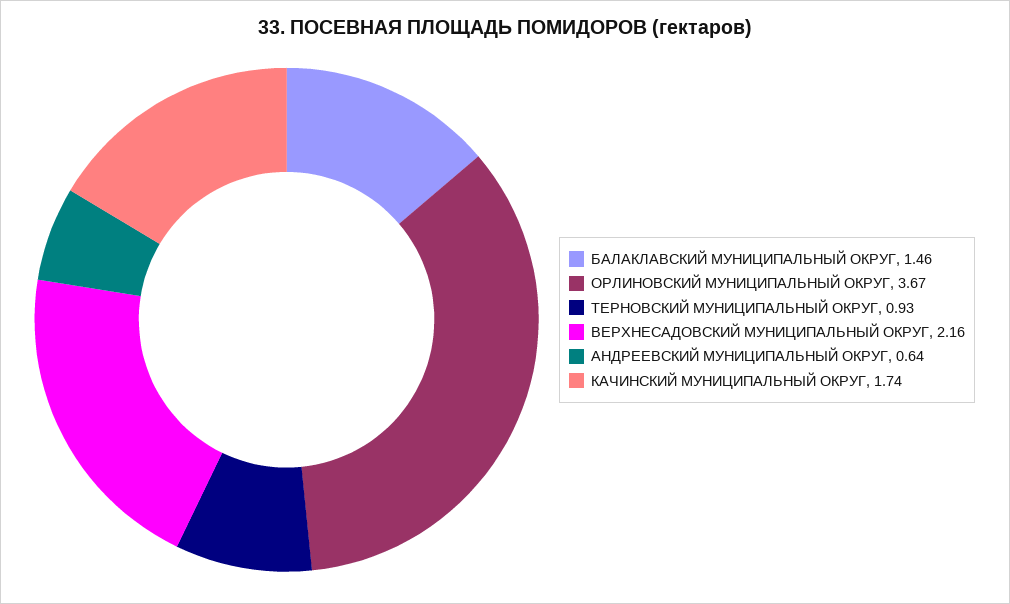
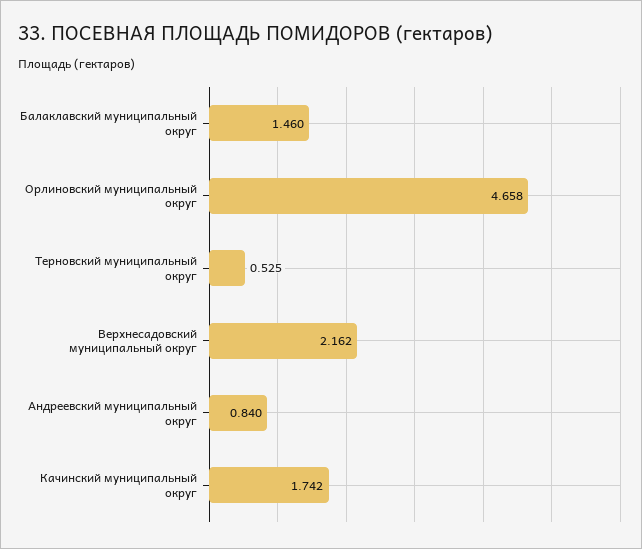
ОРЛИНОВСКИЙ МУНИЦИПАЛЬНЫЙ ОКРУГ: 3.67 -> 4.658
ТЕРНОВСКИЙ МУНИЦИПАЛЬНЫЙ ОКРУГ: 0.93 -> 0.525
АНДРЕЕВСКИЙ МУНИЦИПАЛЬНЫЙ ОКРУГ: 0.64 -> 0.84

